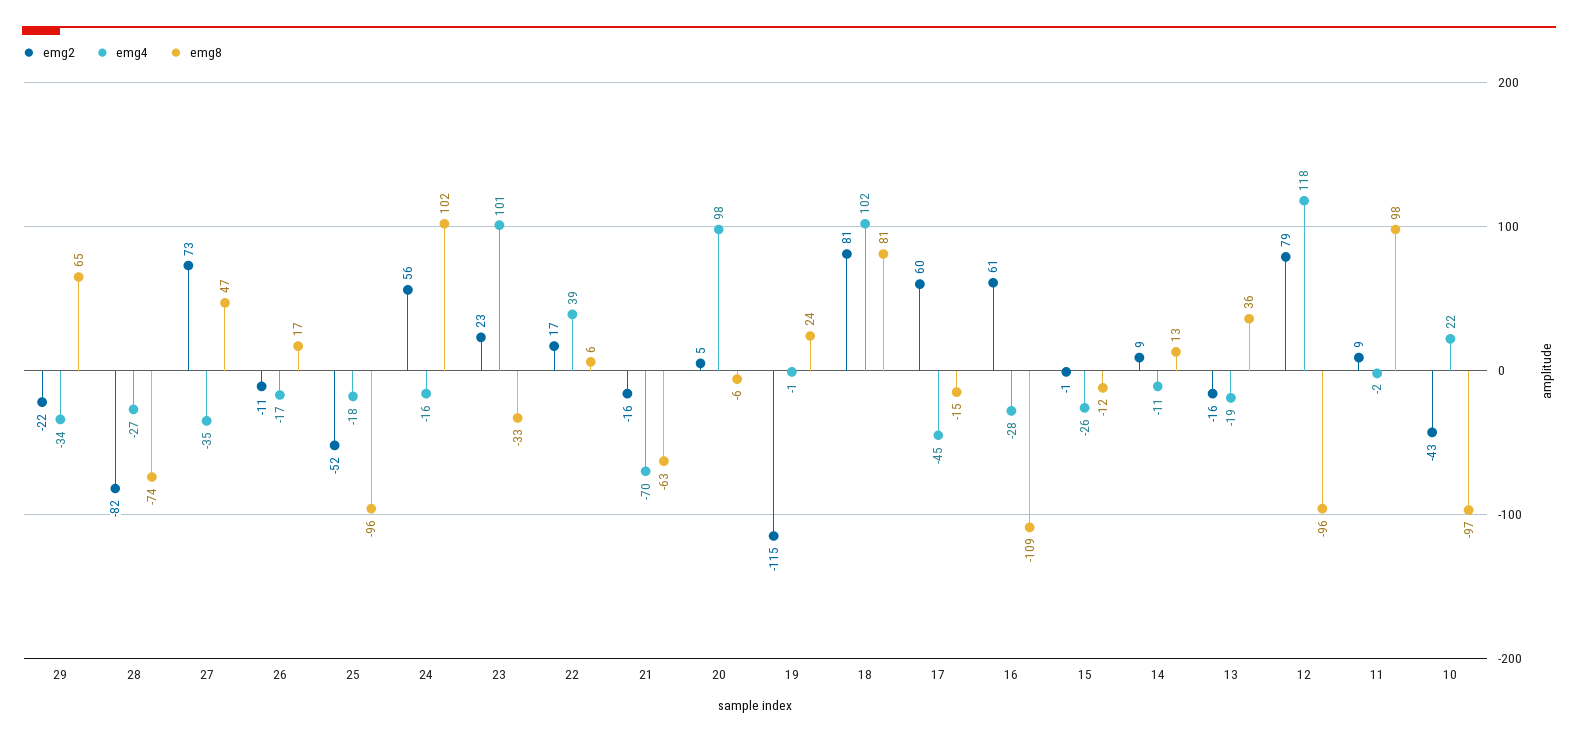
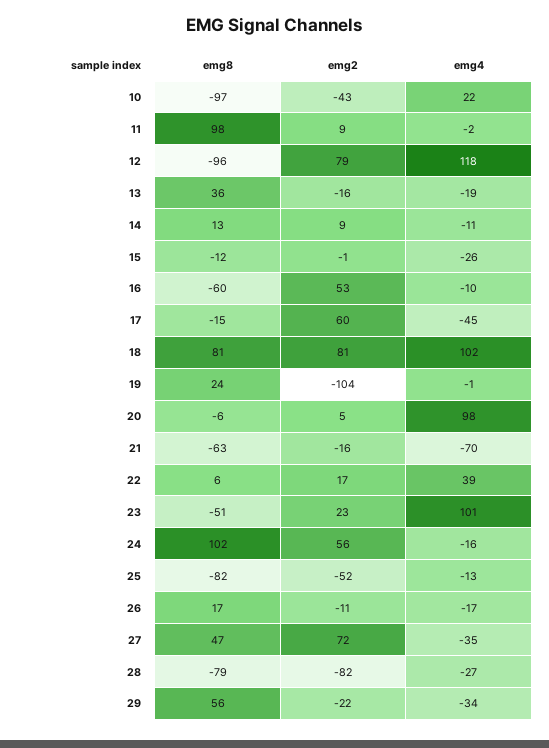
emg8, 29: 65 -> 56
emg8, 28: -74 -> -79
emg2, 27: 73 -> 72
emg4, 25: -18 -> -13
emg8, 25: -96 -> -82
emg8, 23: -33 -> -51
emg2, 19: -115 -> -104
emg2, 16: 61 -> 53
emg4, 16: -28 -> -10
emg8, 16: -109 -> -60

